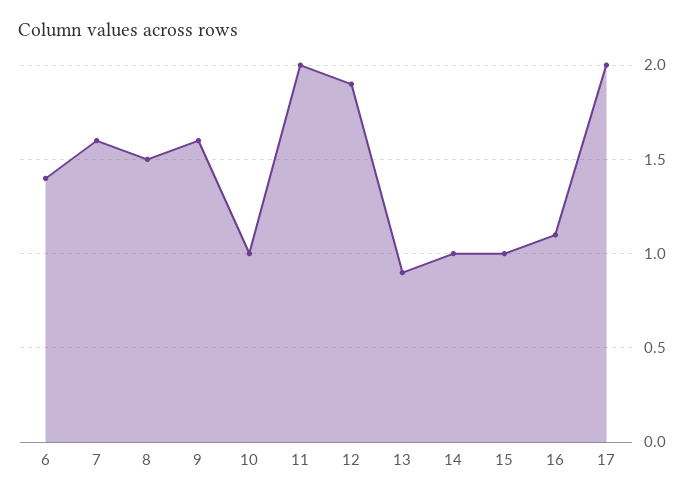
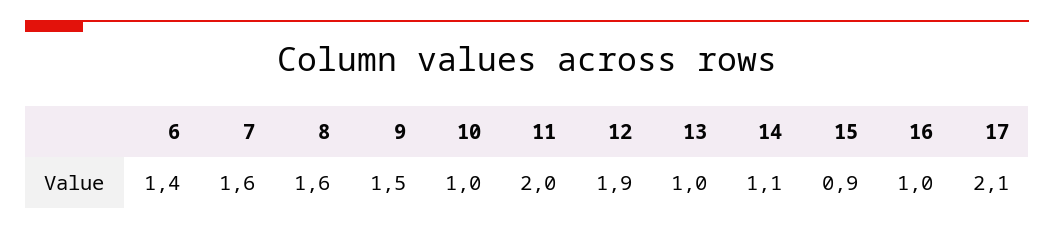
8: 1.5 -> 1.6
9: 1.6 -> 1.5
13: 0.9 -> 1
14: 1 -> 1.1
15: 1 -> 0.9
16: 1.1 -> 1
17: 2 -> 2.1

